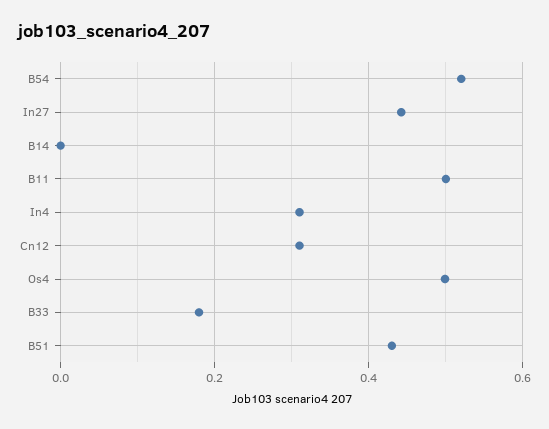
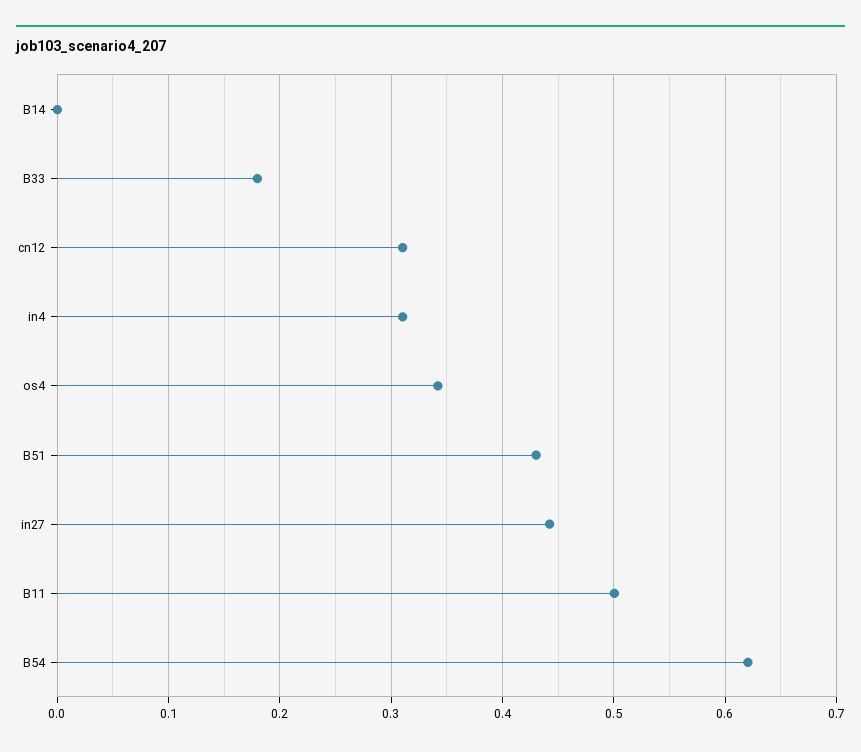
B54: 0.52 -> 0.62
Os4: 0.5 -> 0.34

